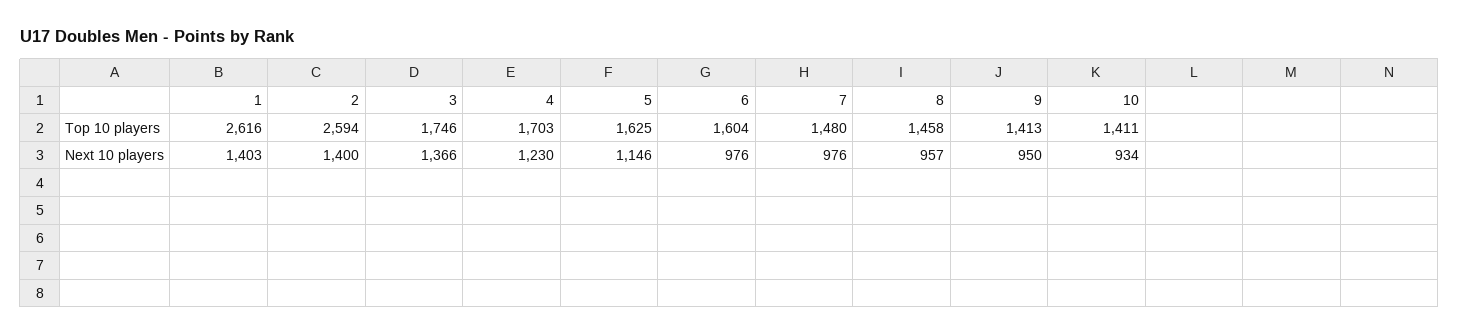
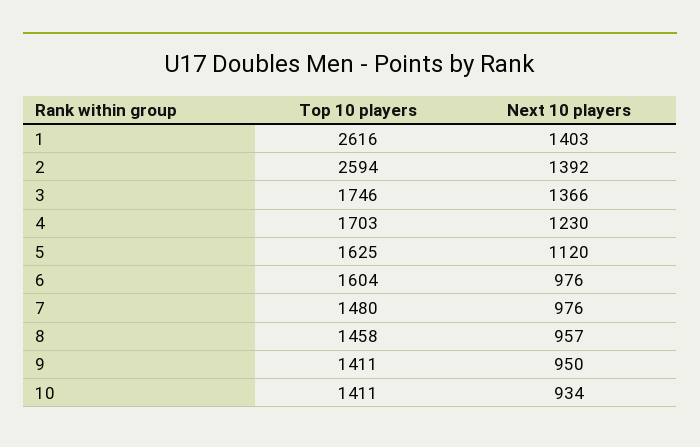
9, Top 10 players: 1413 -> 1411
2, Next 10 players: 1400 -> 1392
5, Next 10 players: 1146 -> 1120

